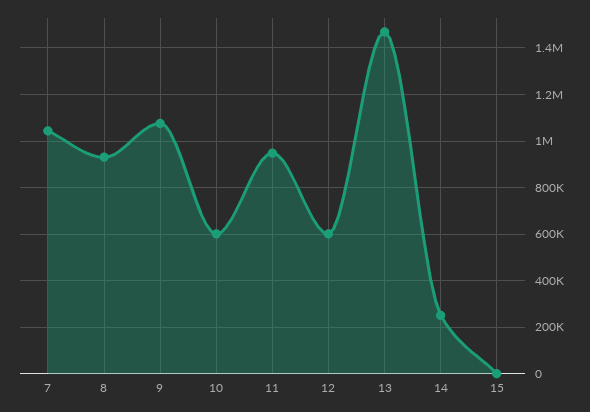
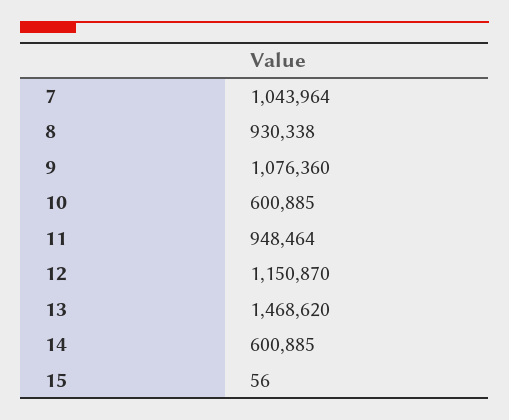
12: 600000 -> 1150870
14: 250000 -> 600885

